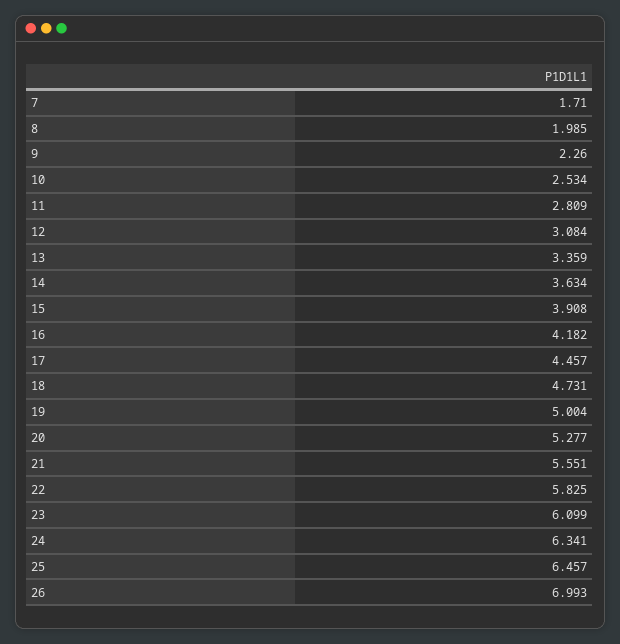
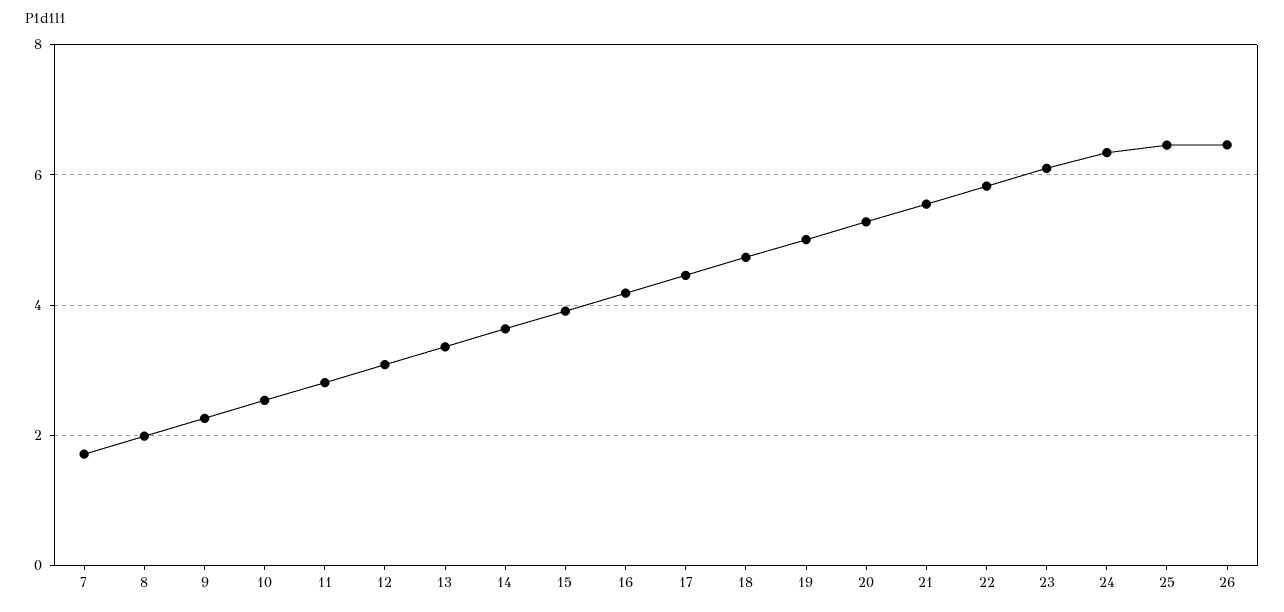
26: 6.993 -> 6.4

